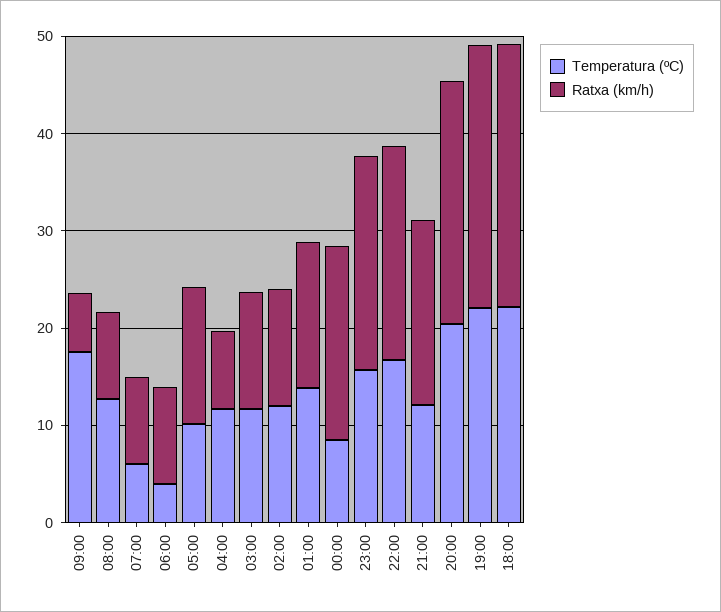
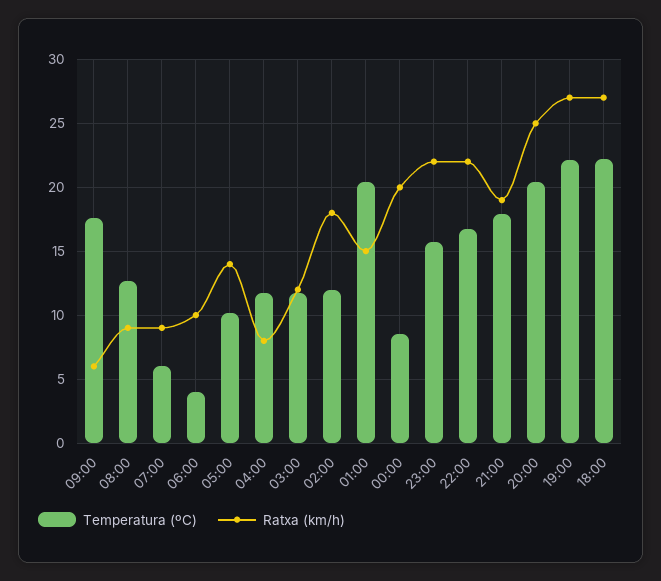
Ratxa (km/h), 02:00: 12 -> 18
Temperatura (ºC), 01:00: 14 -> 20.5
Temperatura (ºC), 21:00: 12 -> 18

